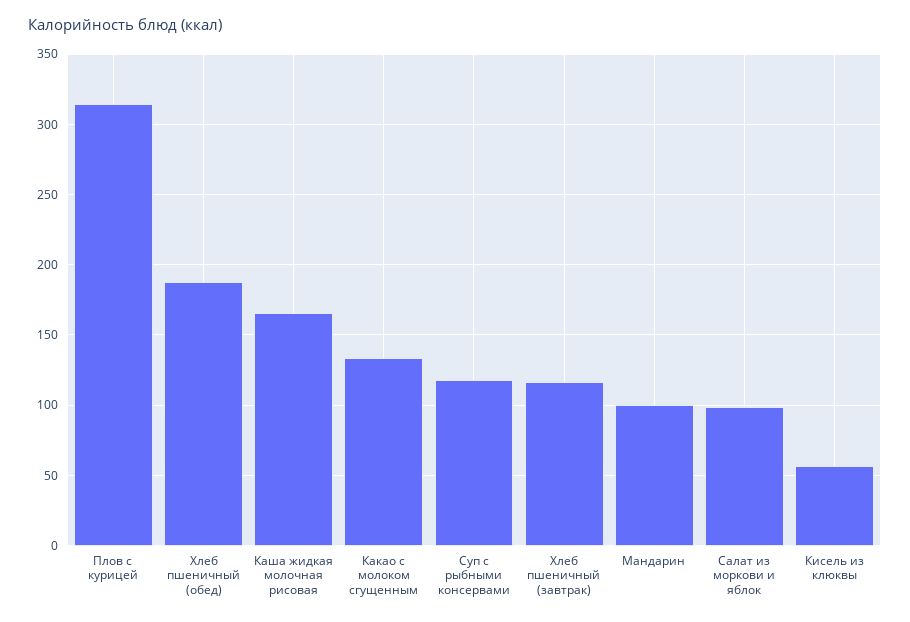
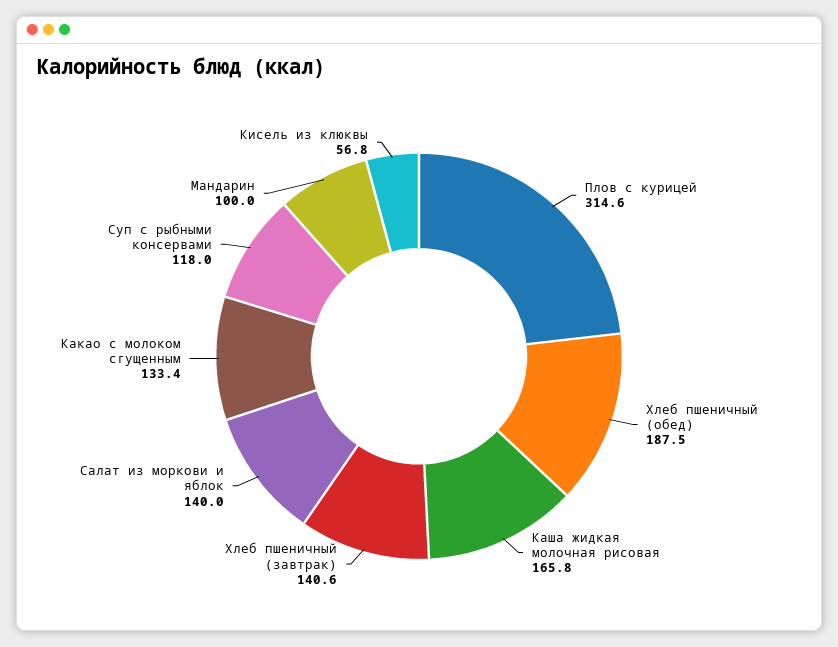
Хлеб пшеничный (завтрак): 115 -> 140.6
Салат из моркови и яблок: 100 -> 140

